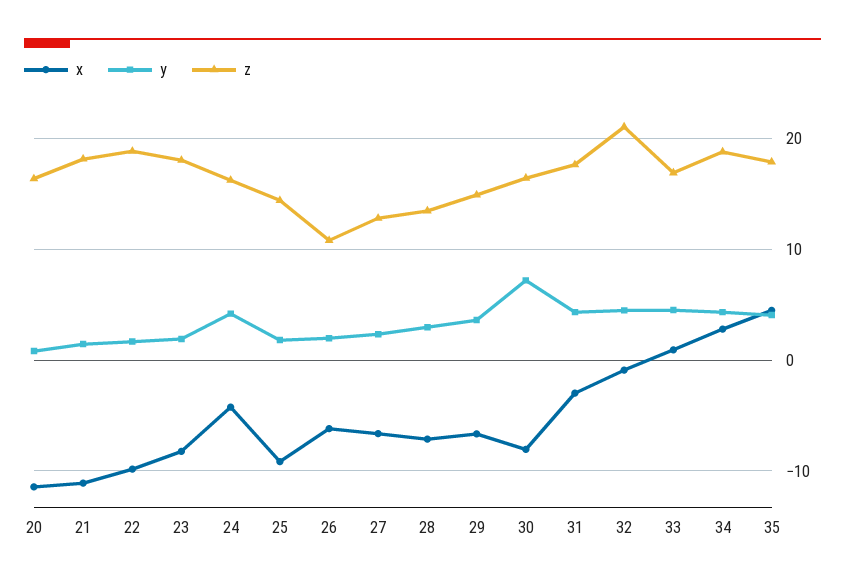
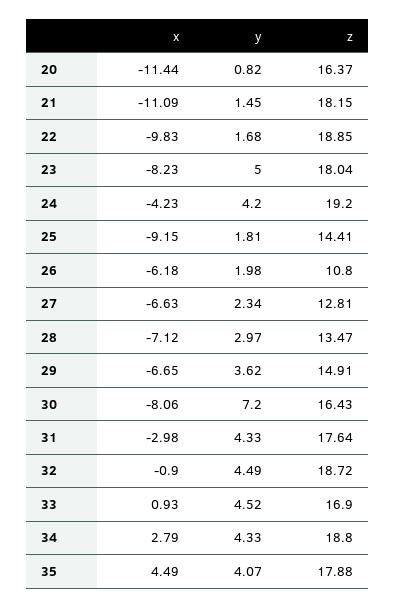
y, 23: 2 -> 5
z, 24: 16 -> 19.2
z, 32: 21 -> 18.72

